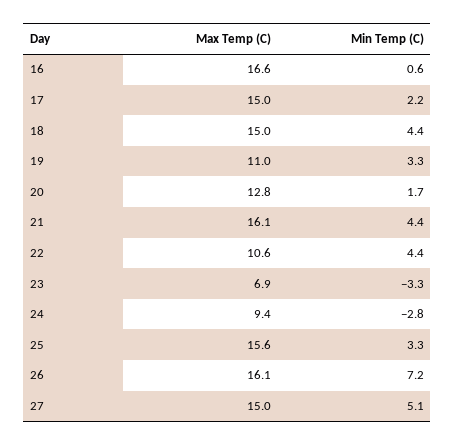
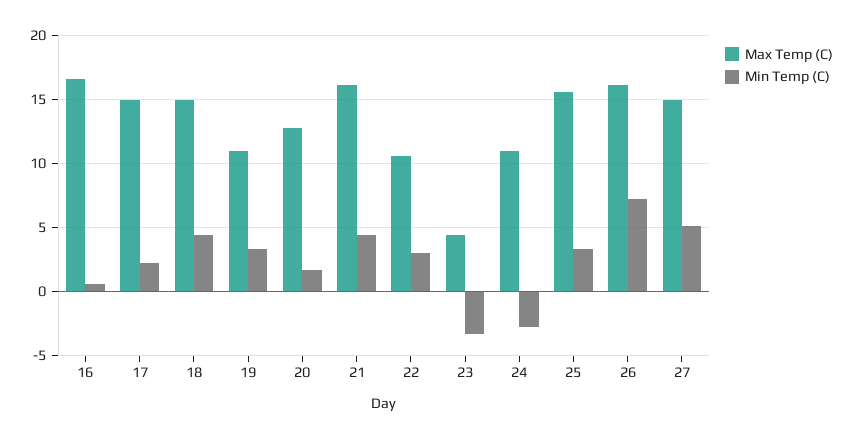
Min Temp (C), 22: 4.4 -> 3
Max Temp (C), 23: 6.9 -> 4.5
Max Temp (C), 24: 9.4 -> 11

